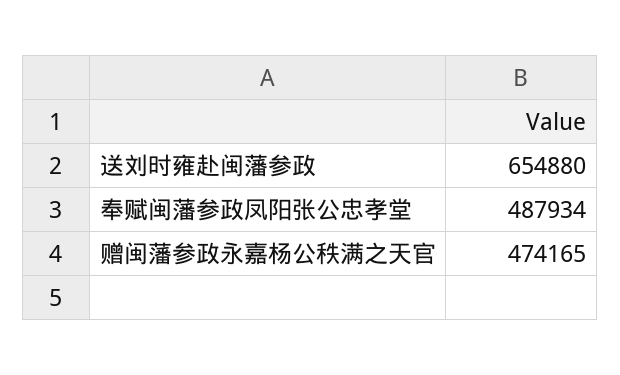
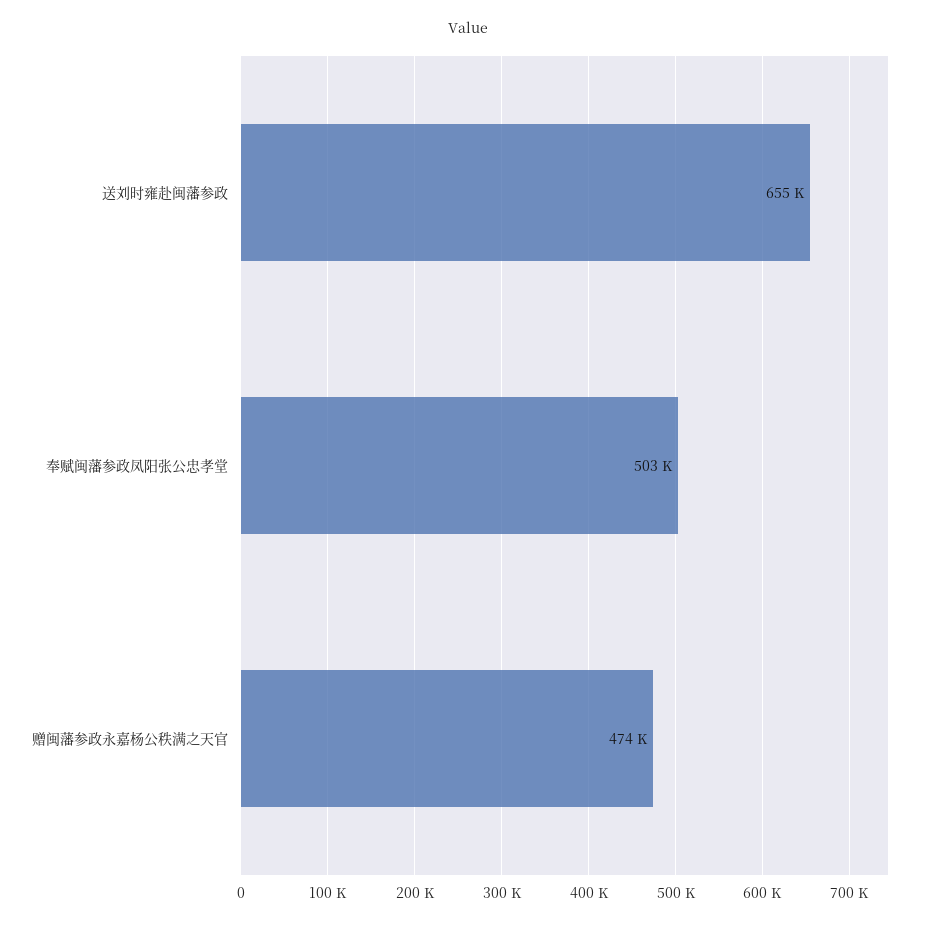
奉赋闽藩参政凤阳张公忠孝堂: 487934 -> 503000

